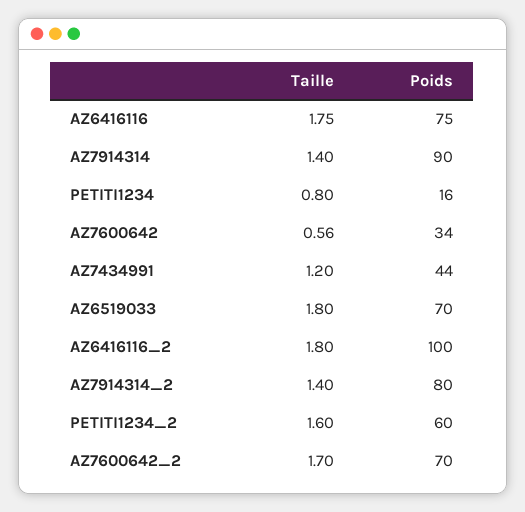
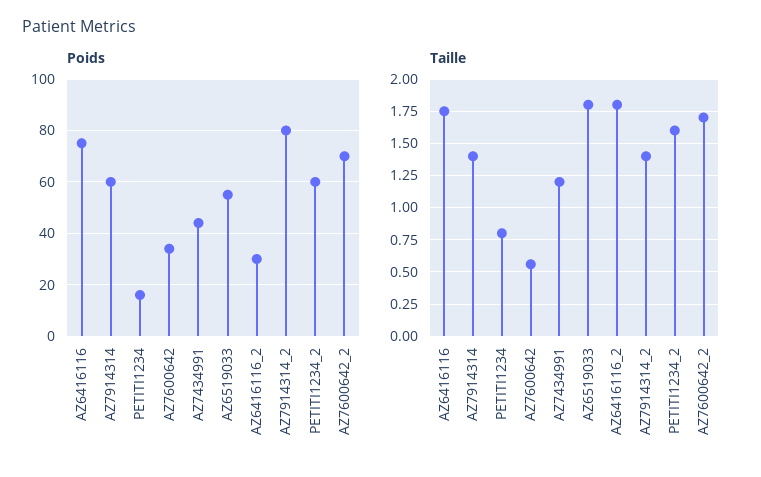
Poids, AZ7914314: 90 -> 60
Poids, AZ6519033: 70 -> 55
Poids, AZ6416116_2: 100 -> 30

